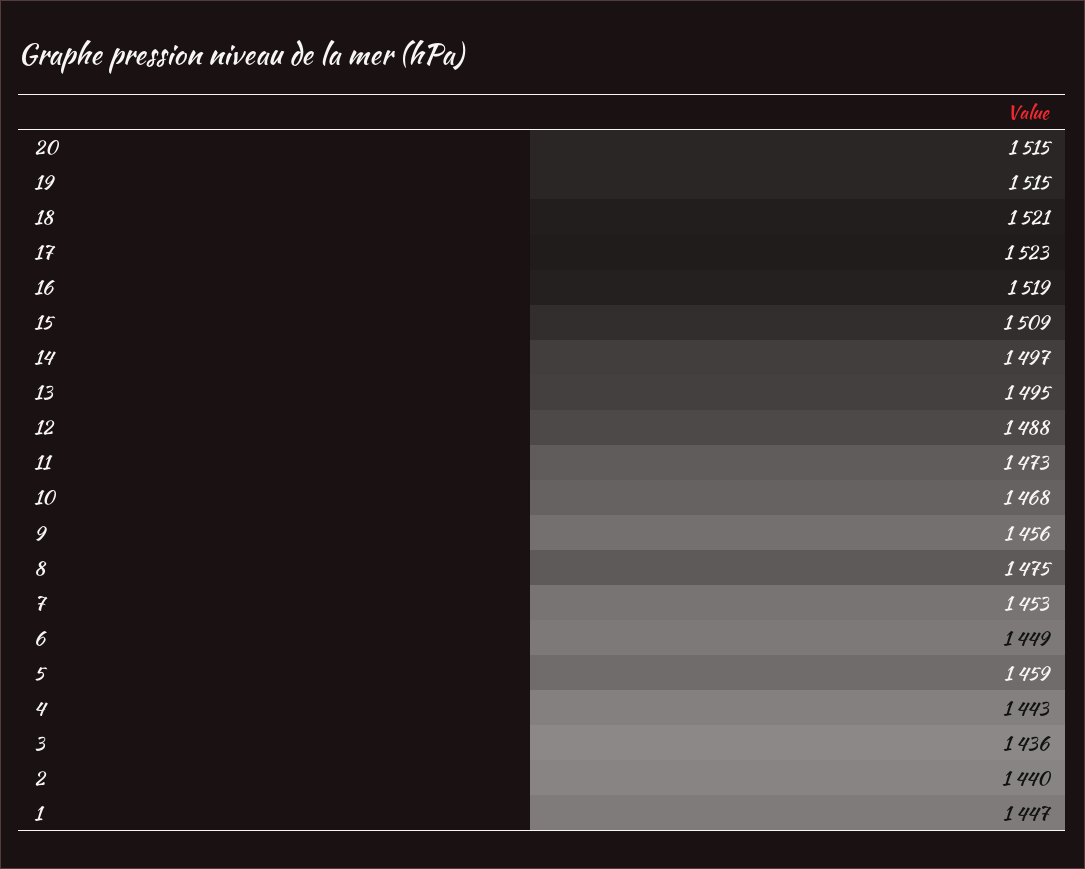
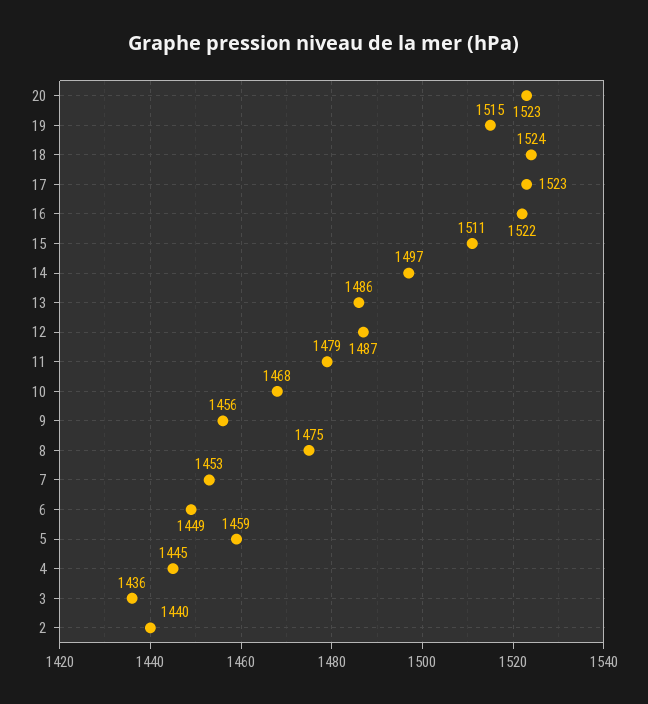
20: 1515 -> 1523
18: 1521 -> 1524
16: 1519 -> 1522
15: 1509 -> 1511
13: 1495 -> 1486
12: 1488 -> 1487
11: 1473 -> 1479
4: 1443 -> 1445
1: 1447 -> none

